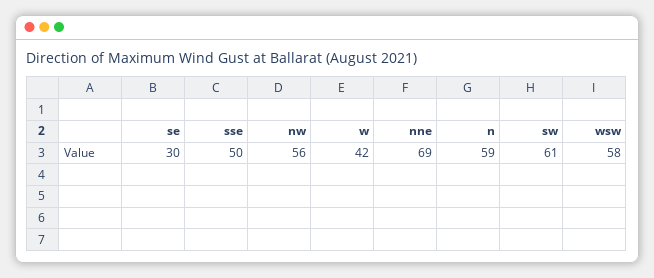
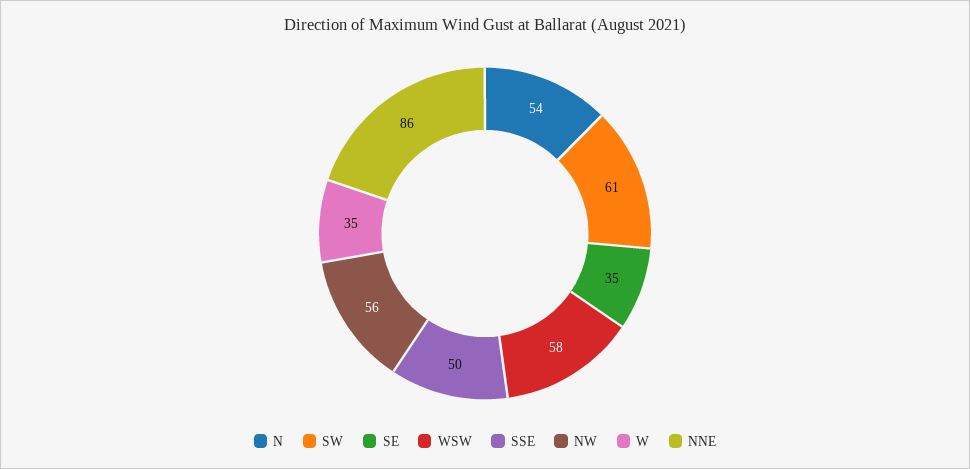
se: 30 -> 35
w: 42 -> 35
nne: 69 -> 86
n: 59 -> 54

